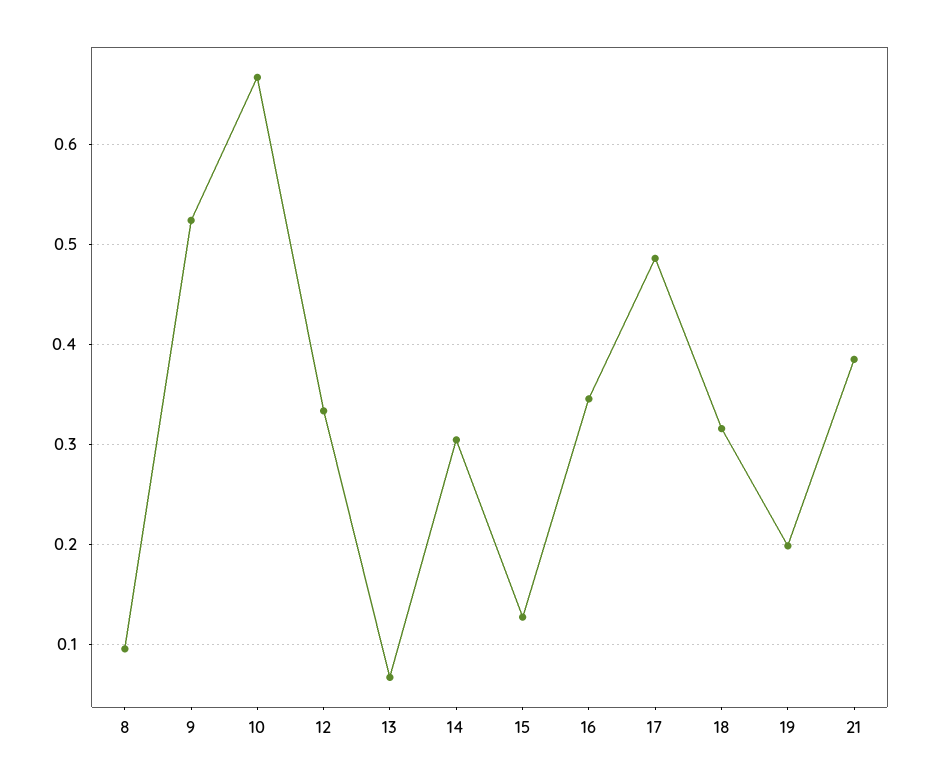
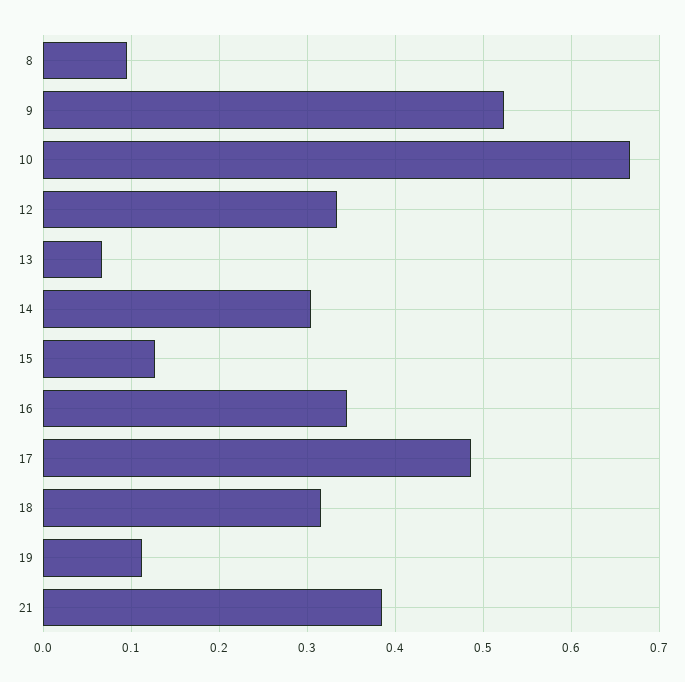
19: 0.2 -> 0.11

